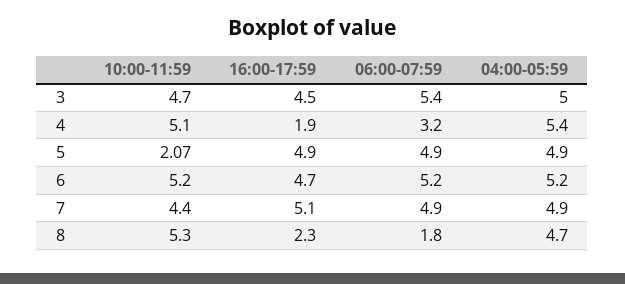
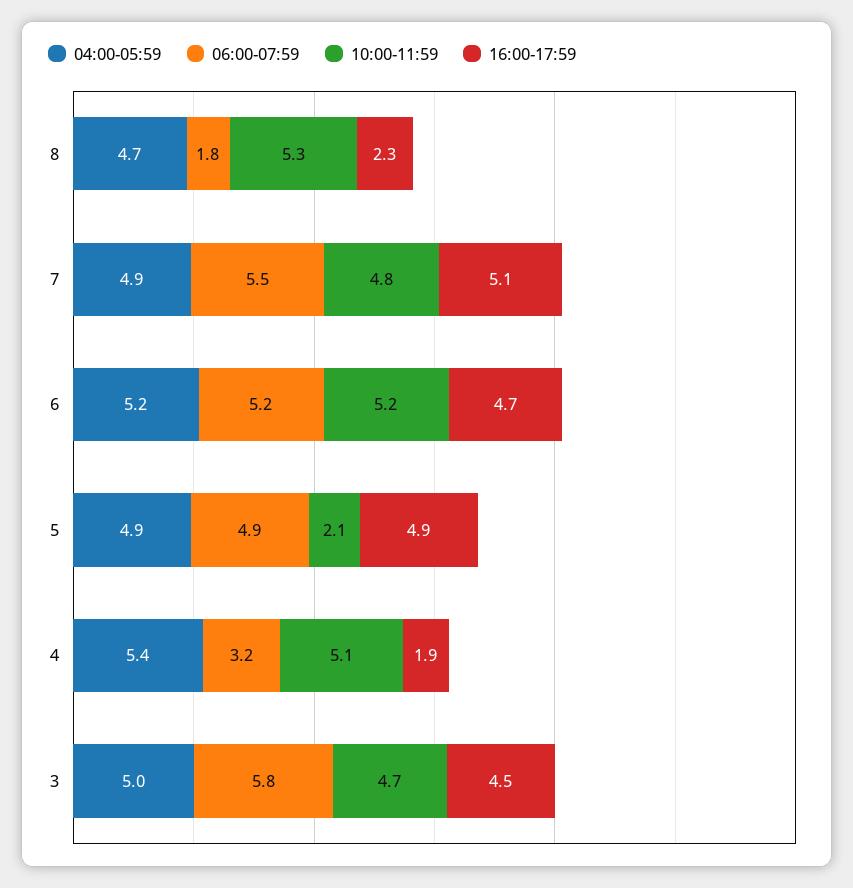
06:00-07:59, 3: 5.4 -> 5.8
10:00-11:59, 7: 4.4 -> 4.8
06:00-07:59, 7: 4.9 -> 5.5

